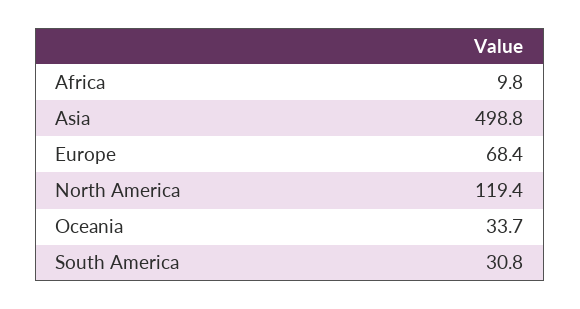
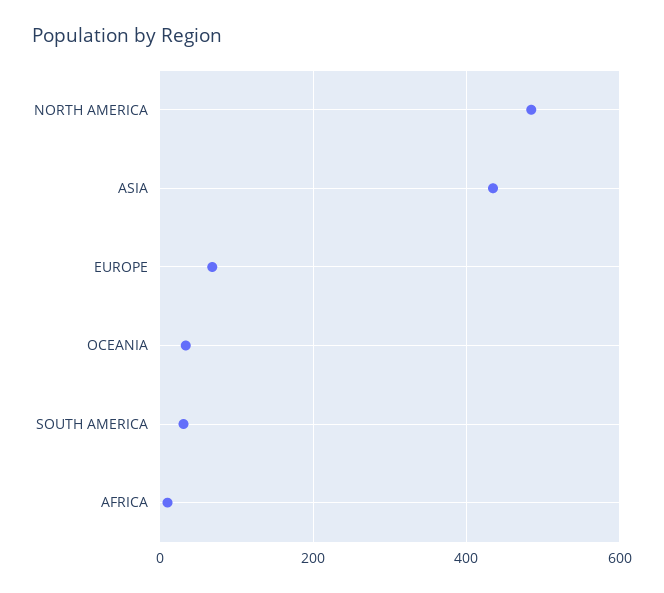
Asia: 498.8 -> 440
North America: 119.4 -> 480

